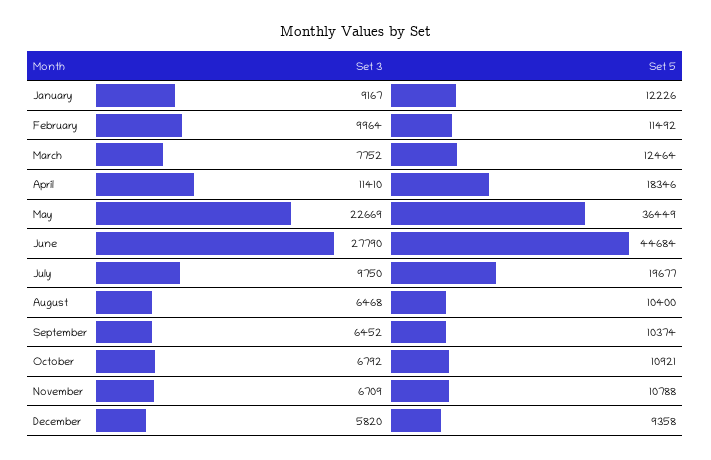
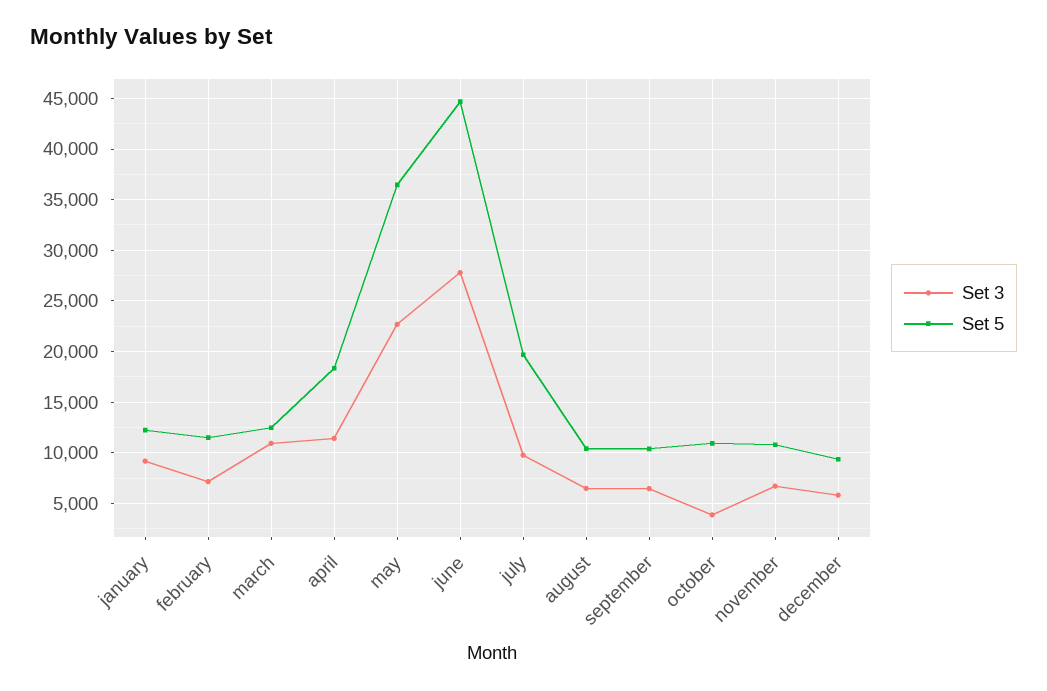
Set 3, February: 9964 -> 7000
Set 3, March: 7752 -> 11000
Set 3, October: 6792 -> 4000

